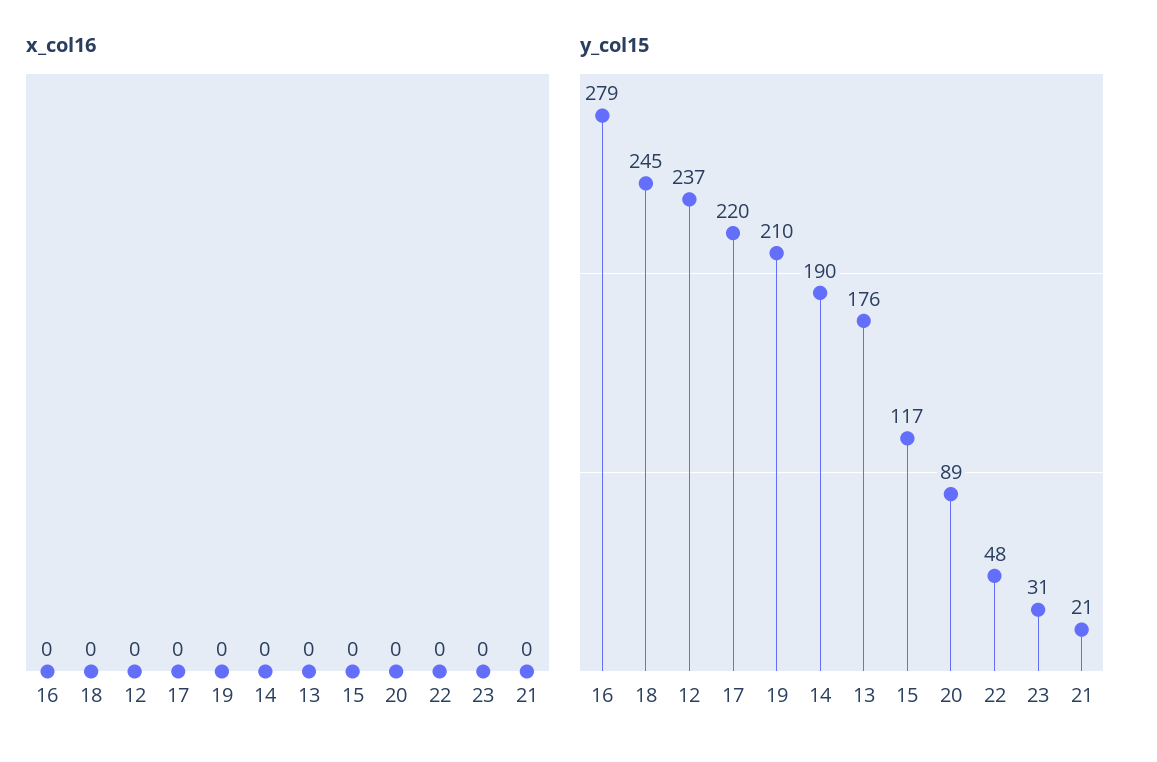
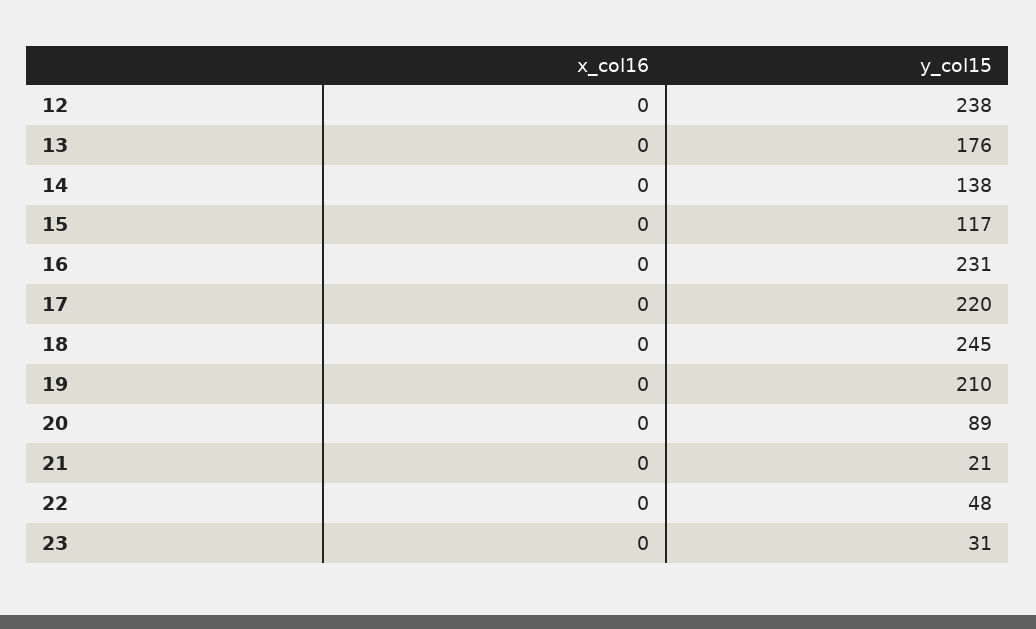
y_col15, 16: 279 -> 231
y_col15, 12: 237 -> 238
y_col15, 14: 190 -> 138

